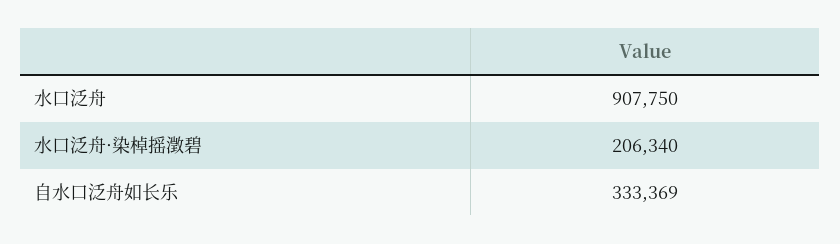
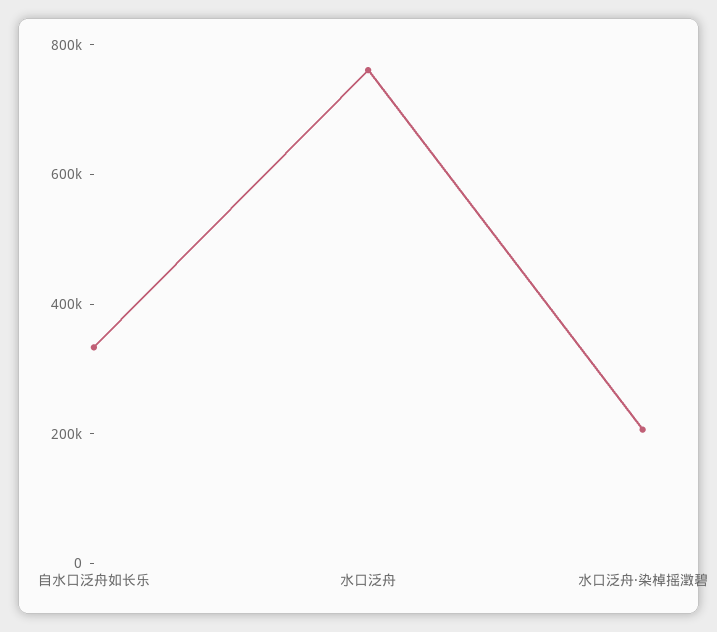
水口泛舟: 907750 -> 750000

